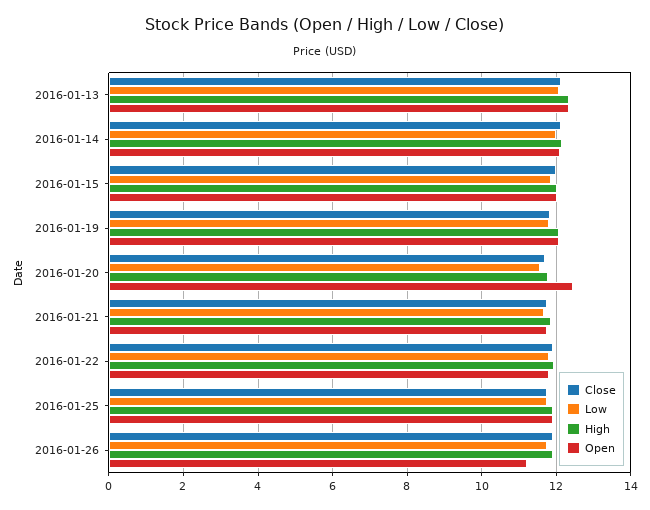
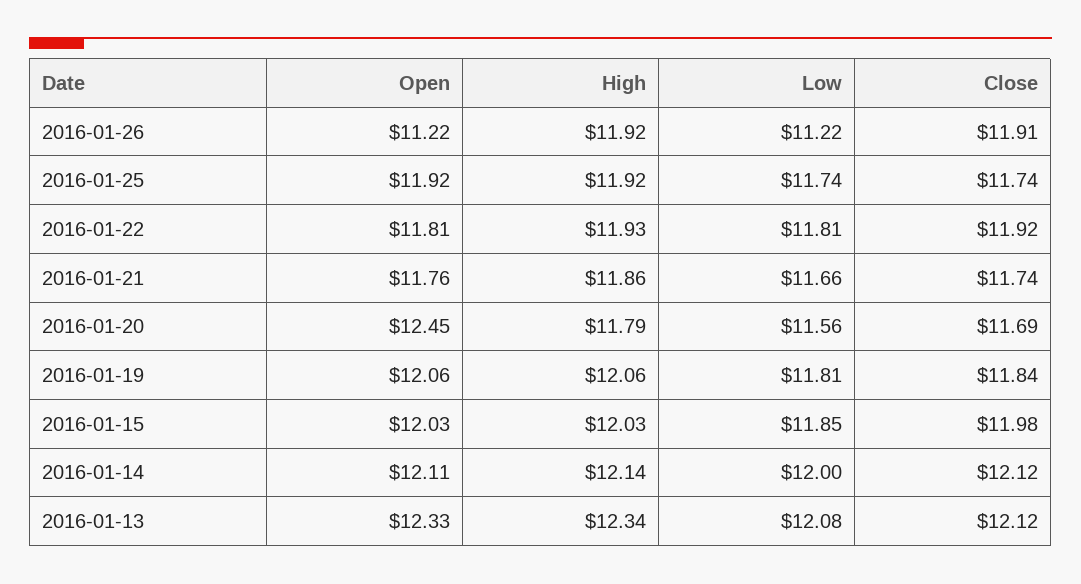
Low, 2016-01-26: 11.8 -> 11.22

